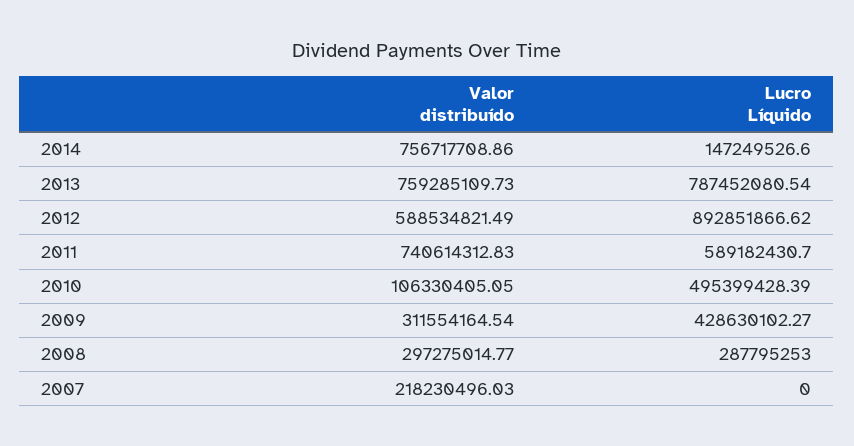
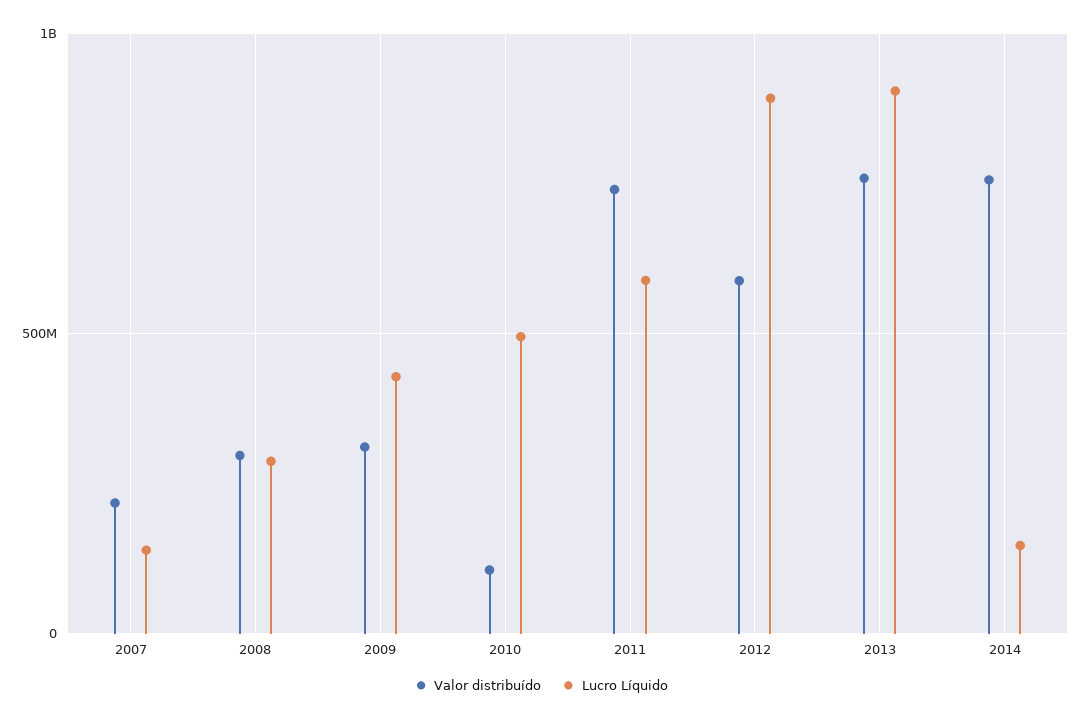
Lucro Líquido, 2013: 787452080.54 -> 900000000
Lucro Líquido, 2007: 0 -> 150000000

